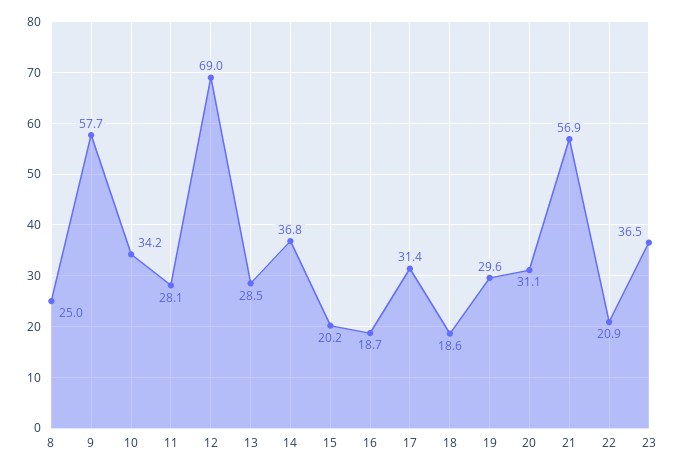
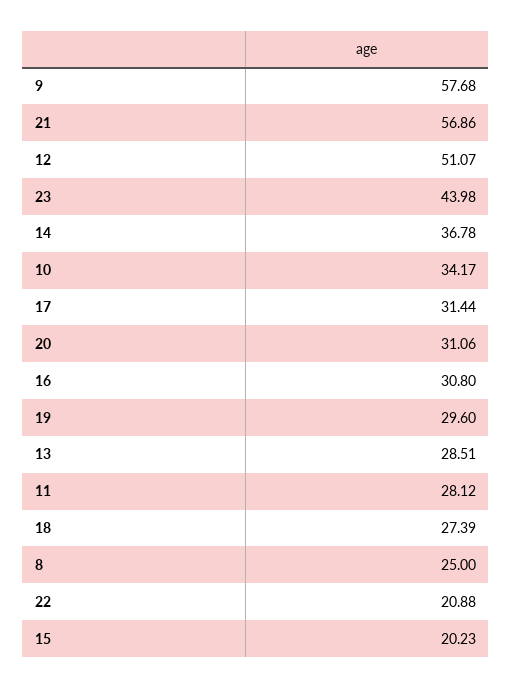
12: 69 -> 51.07
16: 18.7 -> 30.8
18: 18.6 -> 27.39
23: 36.5 -> 43.98

